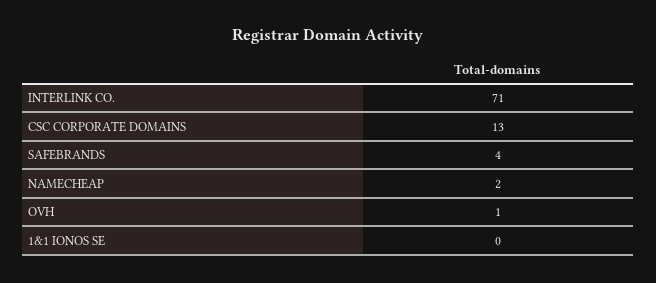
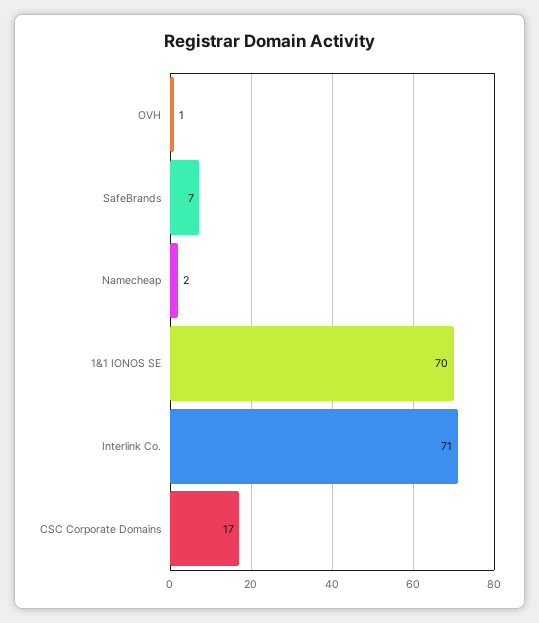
CSC CORPORATE DOMAINS: 13 -> 17
SAFEBRANDS: 4 -> 7
1&1 IONOS SE: 0 -> 70

